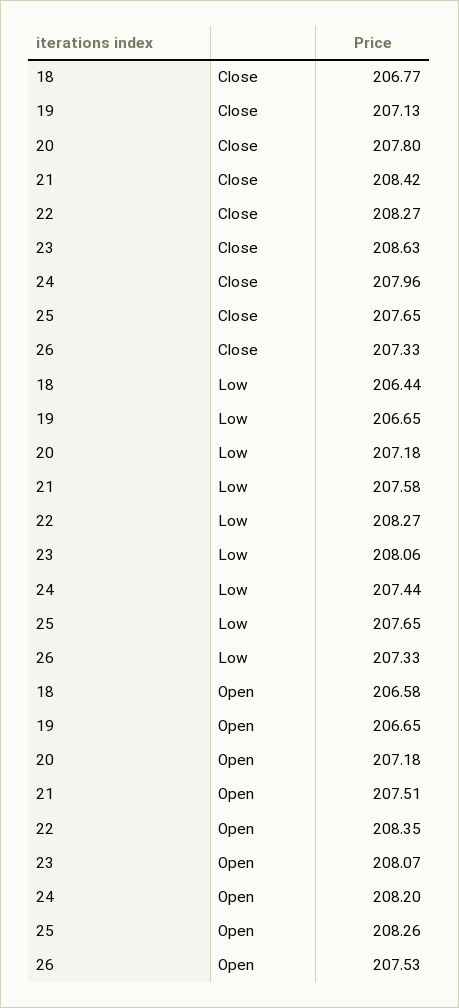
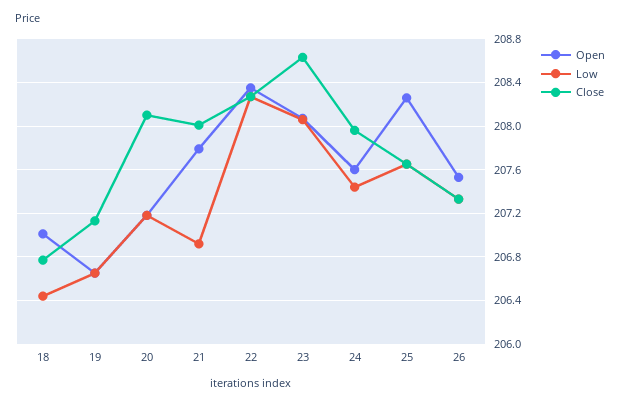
Close, 20: 207.8 -> 208.1
Close, 21: 208.42 -> 208
Low, 21: 207.58 -> 206.9
Open, 18: 206.58 -> 207
Open, 21: 207.51 -> 207.8
Open, 24: 208.2 -> 207.6

